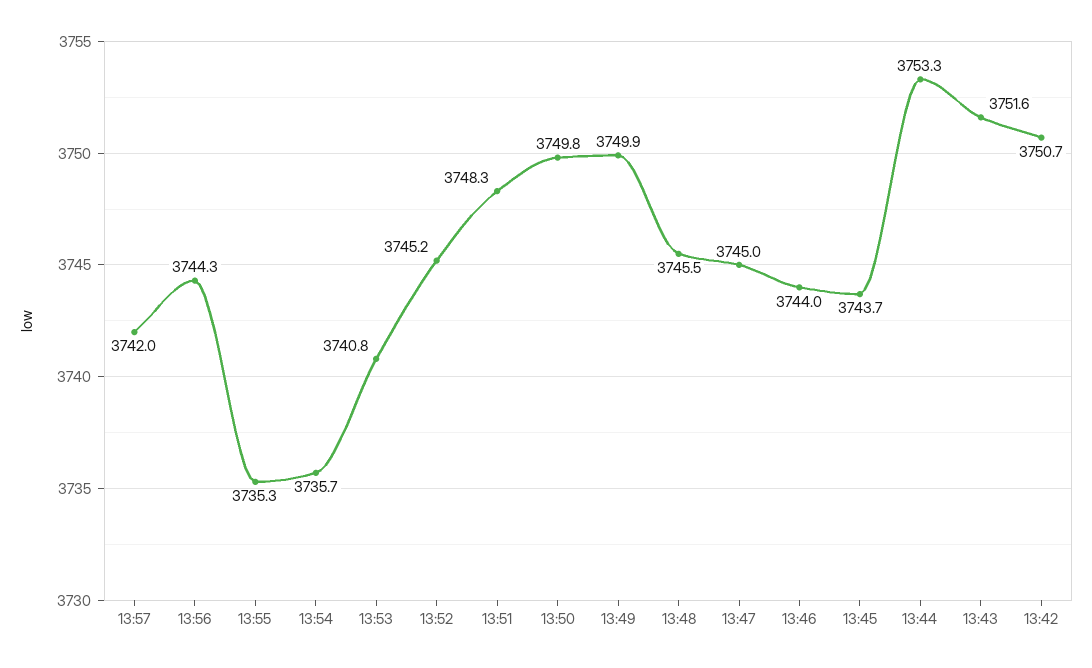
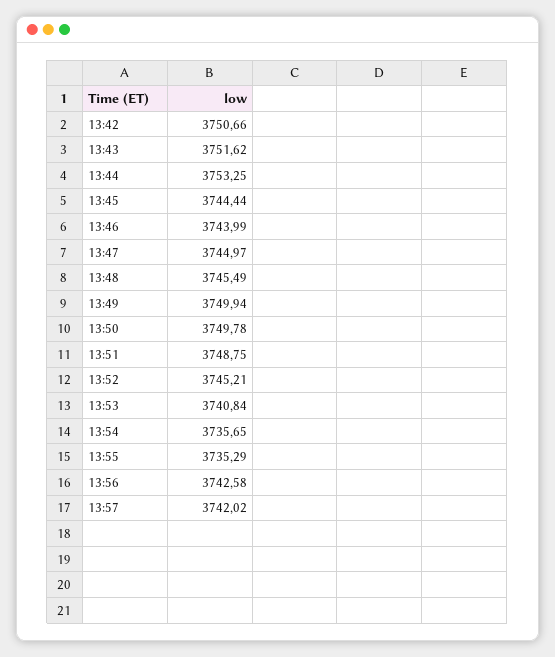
13:56: 3744.3 -> 3742.58
13:51: 3748.3 -> 3748.75
13:45: 3743.7 -> 3744.44

